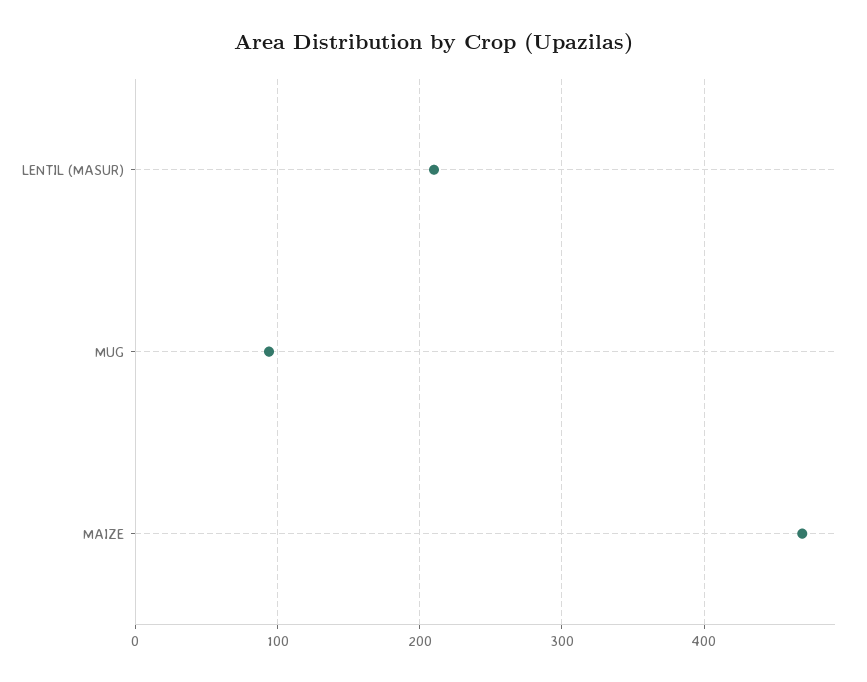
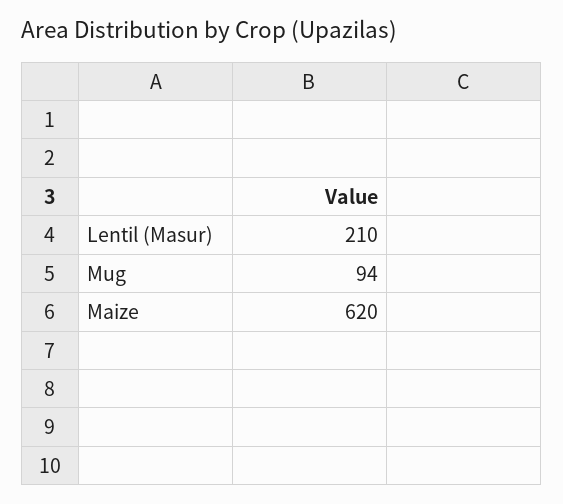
MAIZE: 470 -> 620

